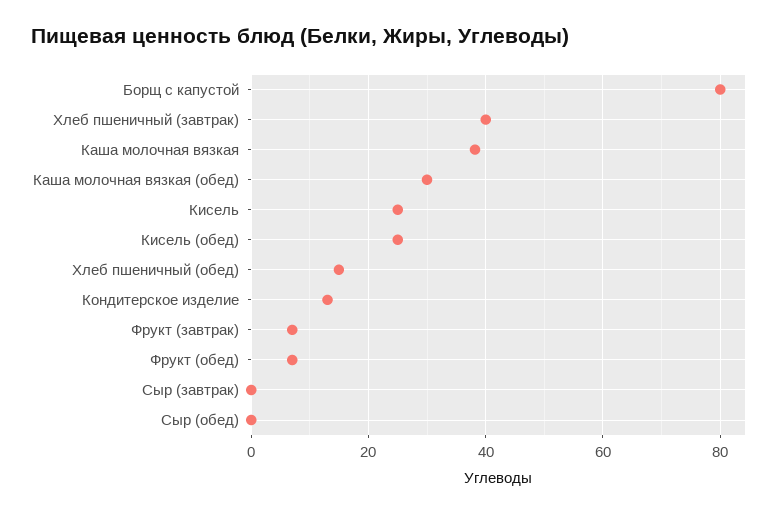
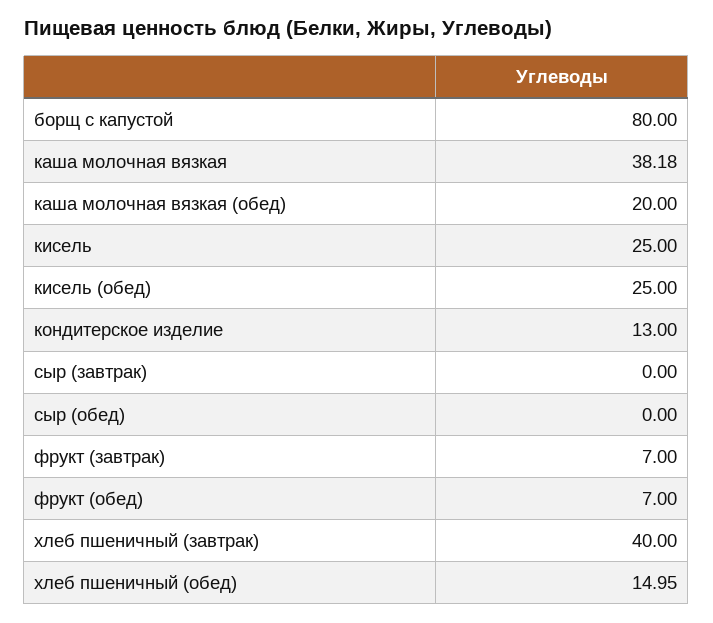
Каша молочная вязкая (обед): 30 -> 20

